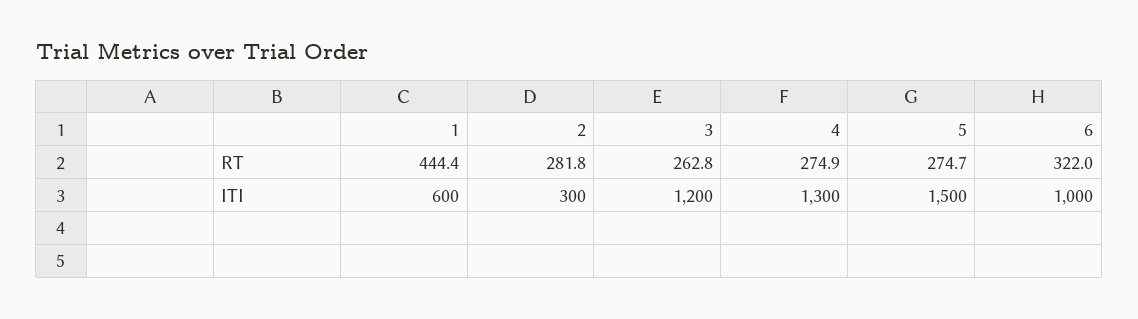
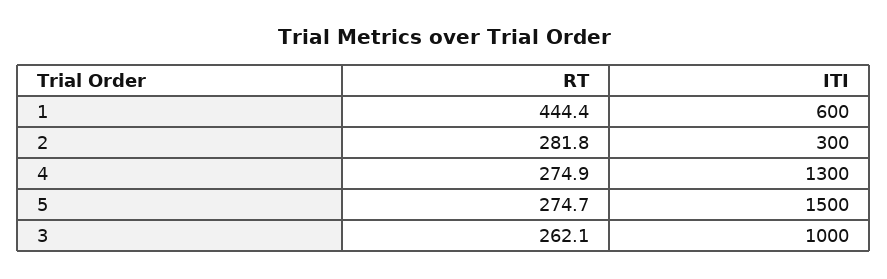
3, RT: 262.8 -> 262.1
6, RT: 322 -> none
3, ITI: 1200 -> 1000
6, ITI: 1000 -> none

